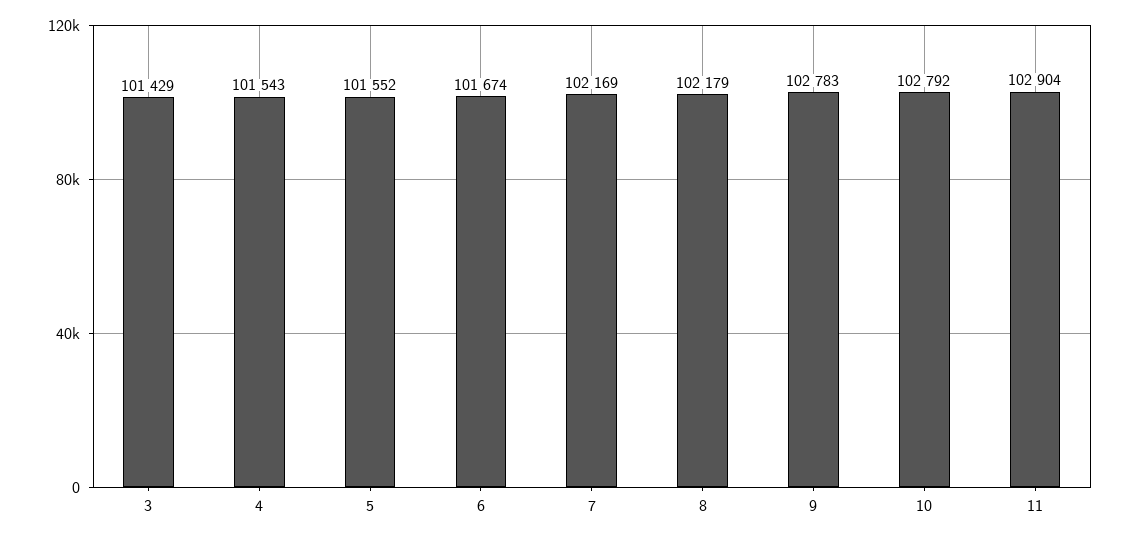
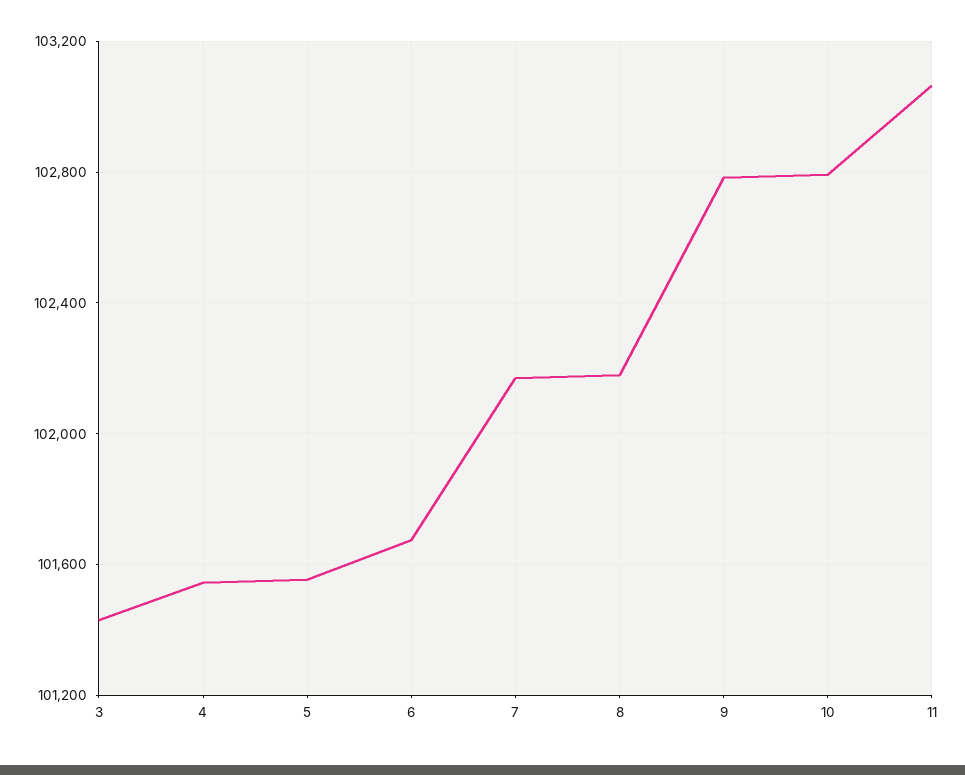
11: 102904 -> 103050

